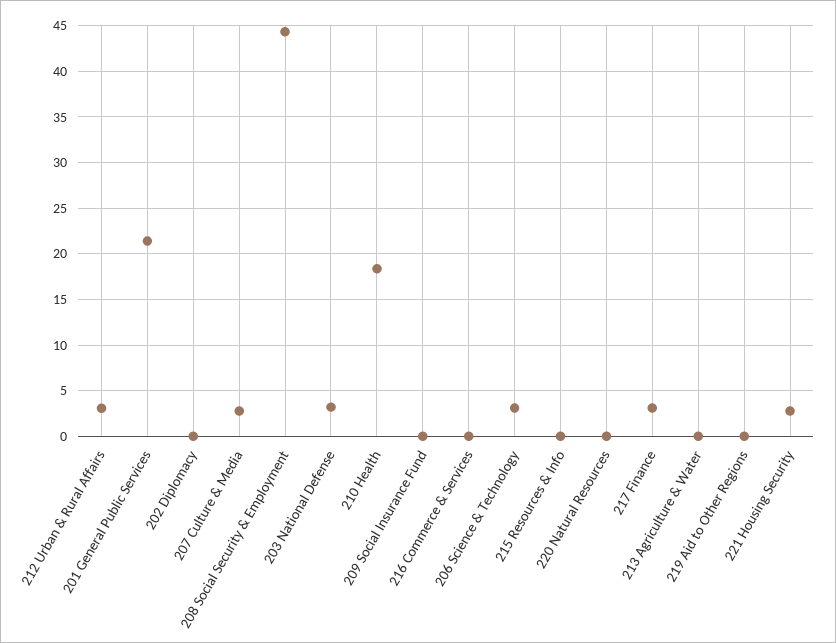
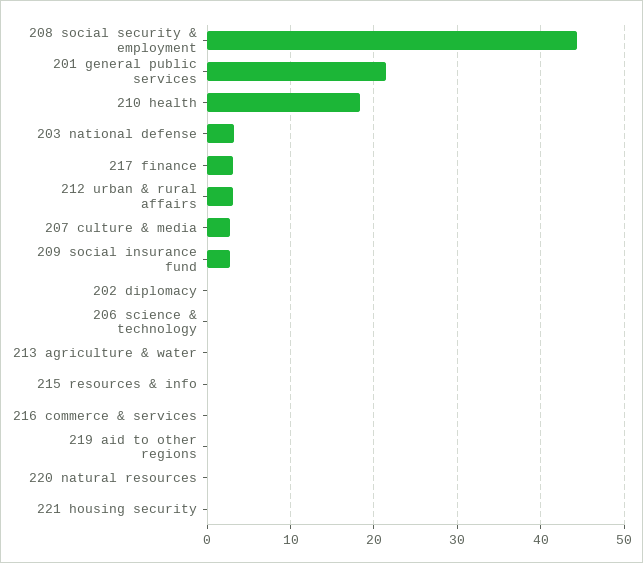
209 Social Insurance Fund: 0 -> 3
206 Science & Technology: 3 -> 0
221 Housing Security: 3 -> 0

